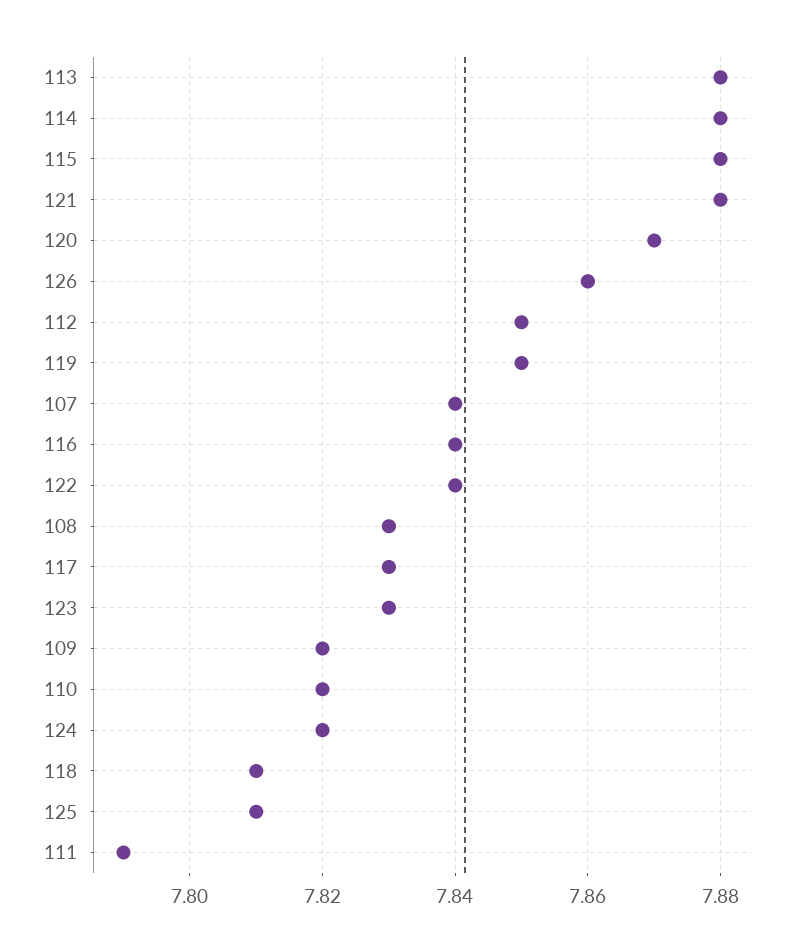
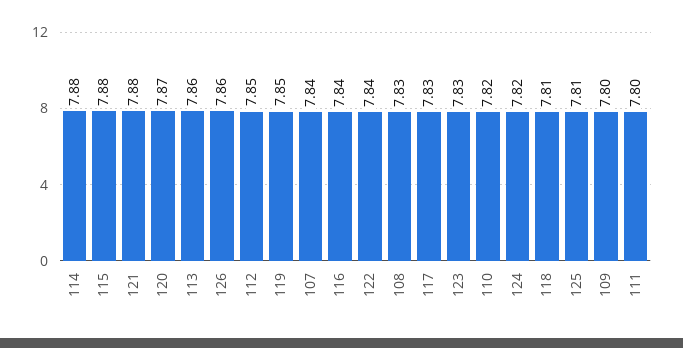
113: 7.88 -> 7.86
109: 7.82 -> 7.8
111: 7.79 -> 7.8

